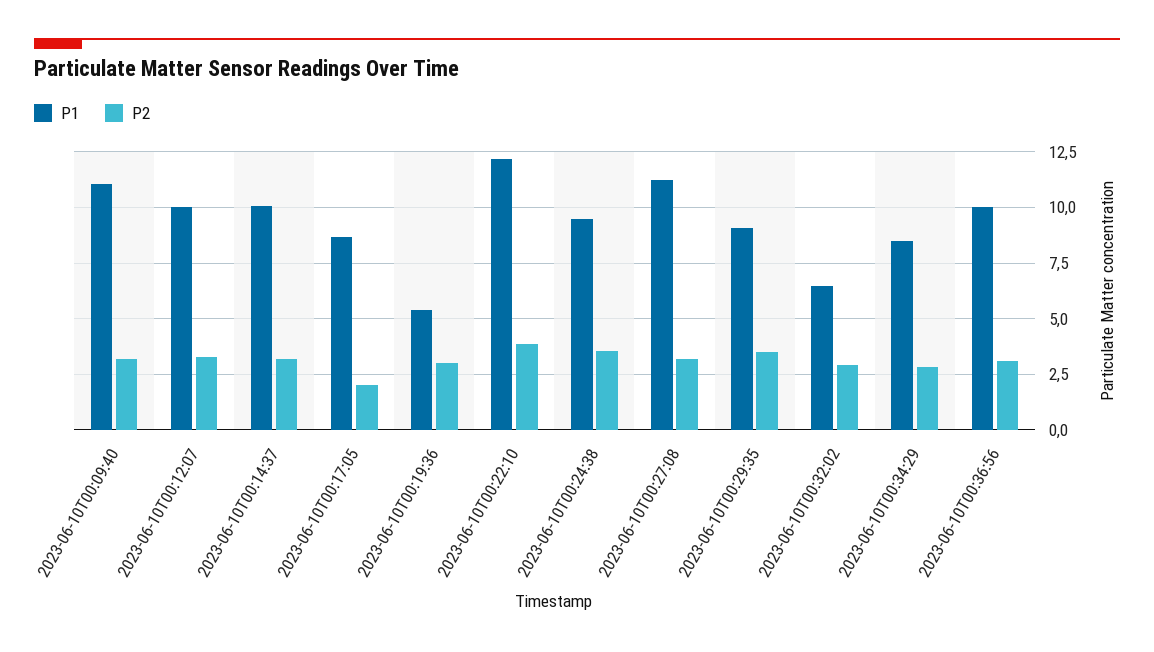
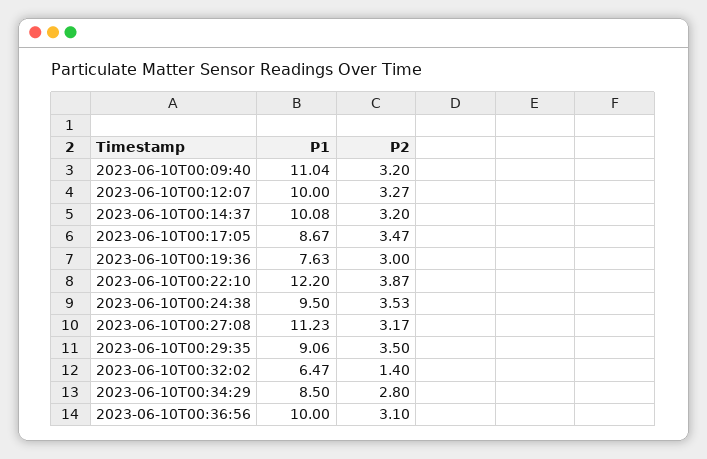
P2, 2023-06-10T00:17:05: 2 -> 3.47
P1, 2023-06-10T00:19:36: 5.5 -> 7.63
P2, 2023-06-10T00:32:02: 3 -> 1.4

